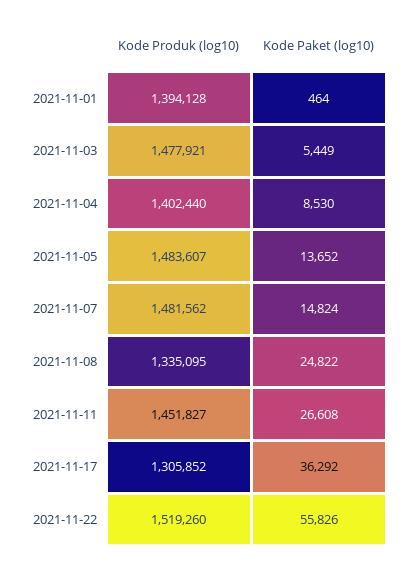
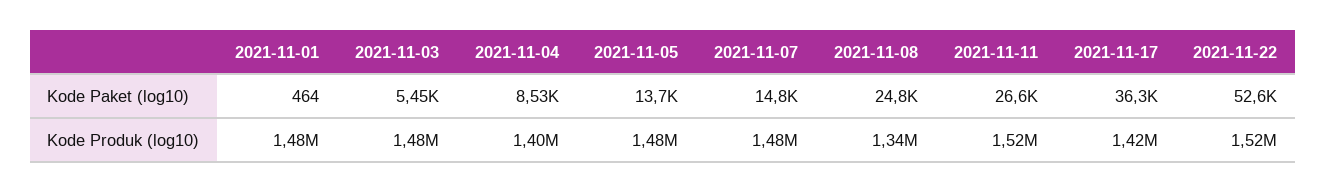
Kode Produk (log10), 2021-11-01: 1394128 -> 1480000
Kode Produk (log10), 2021-11-11: 1451827 -> 1520000
Kode Produk (log10), 2021-11-17: 1305852 -> 1420000
Kode Paket (log10), 2021-11-22: 55826 -> 52600

